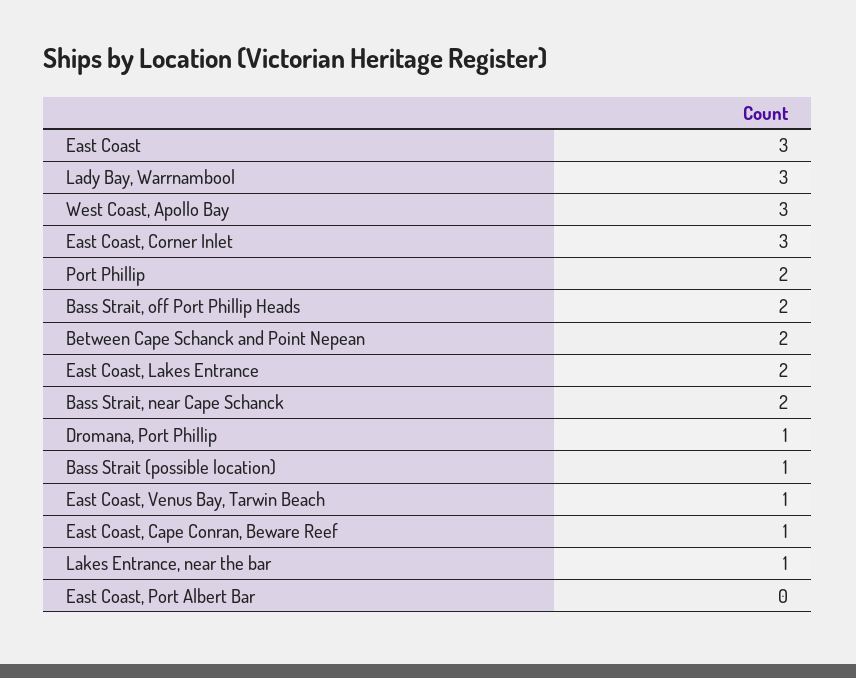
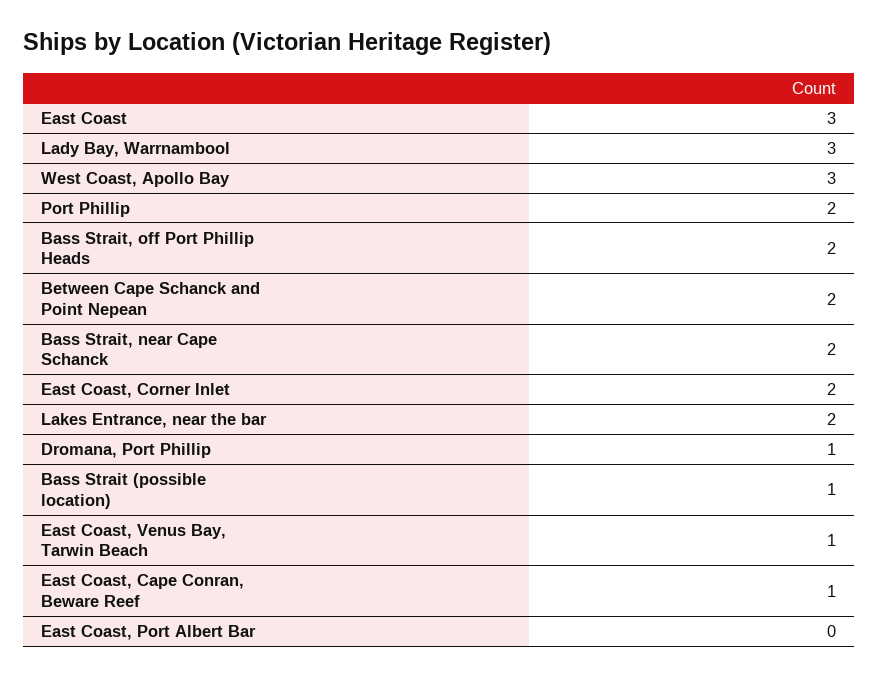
East Coast, Corner Inlet: 3 -> 2
East Coast, Lakes Entrance: 2 -> none
Lakes Entrance, near the bar: 1 -> 2

